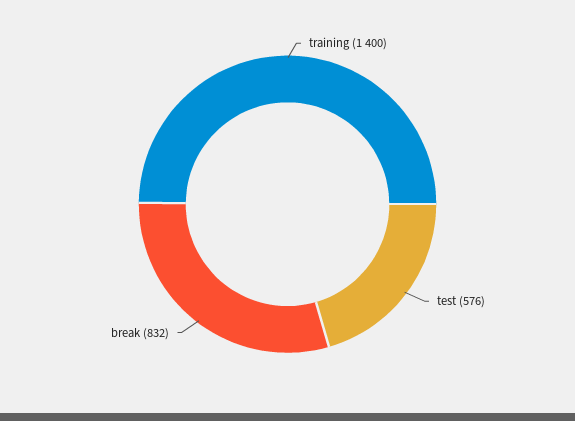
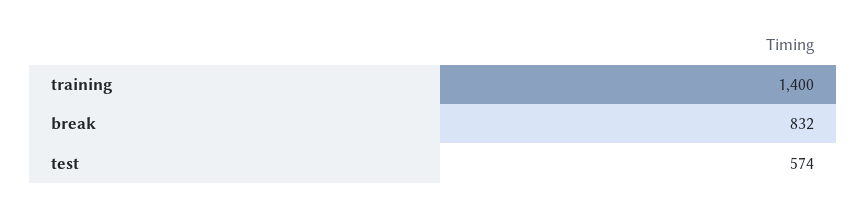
test: 576 -> 574

